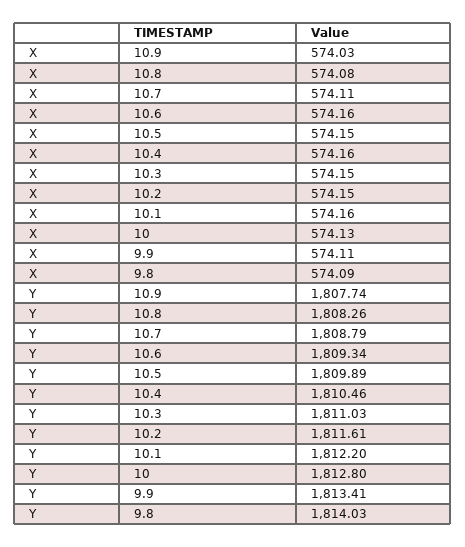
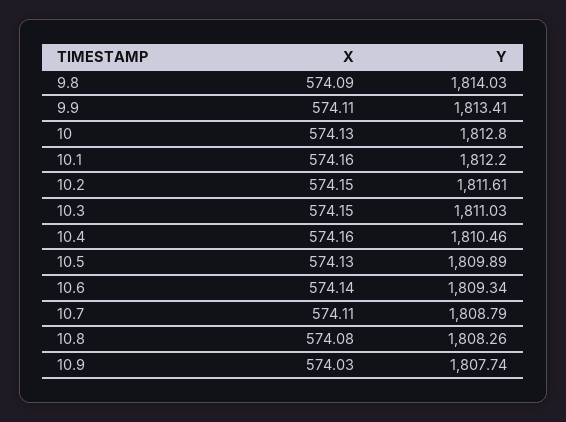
X, 10.6: 574.16 -> 574.14
X, 10.5: 574.15 -> 574.13

